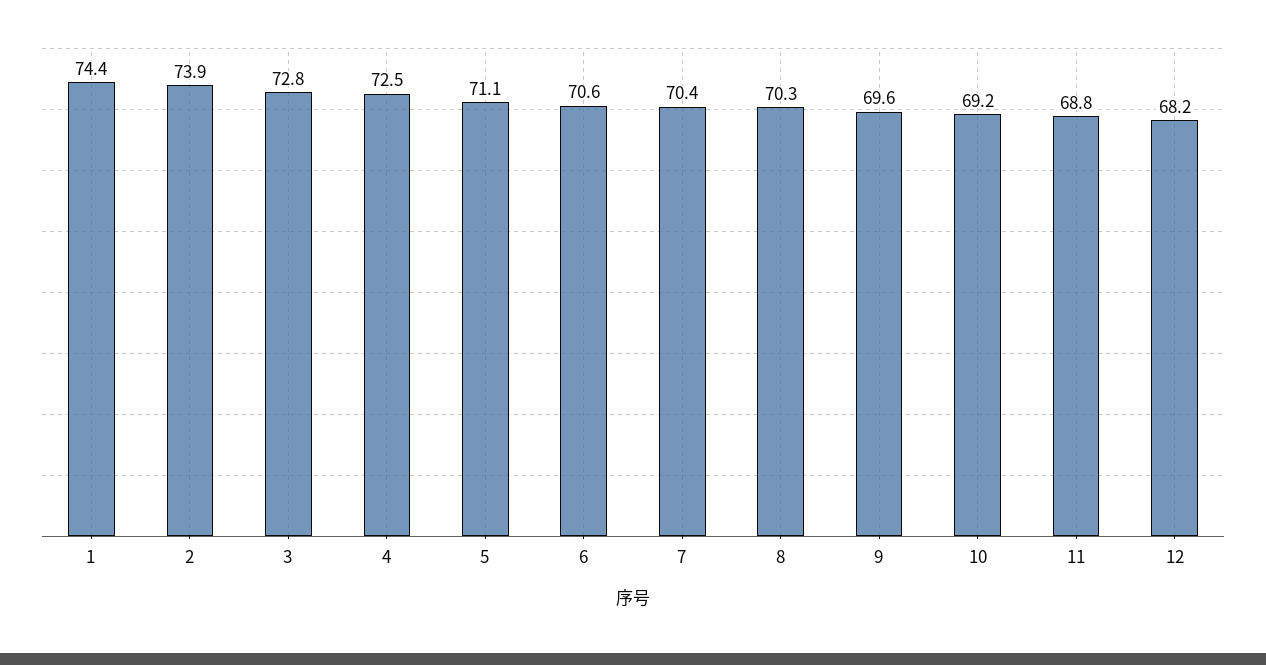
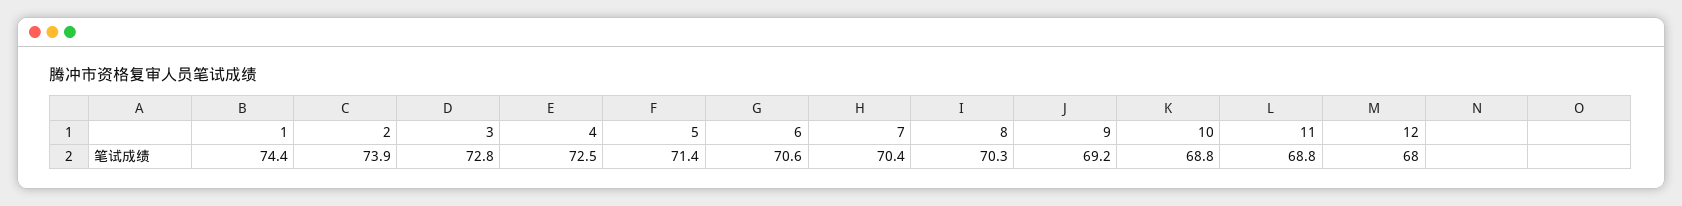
5: 71.1 -> 71.4
9: 69.6 -> 69.2
10: 69.2 -> 68.8
12: 68.2 -> 68

